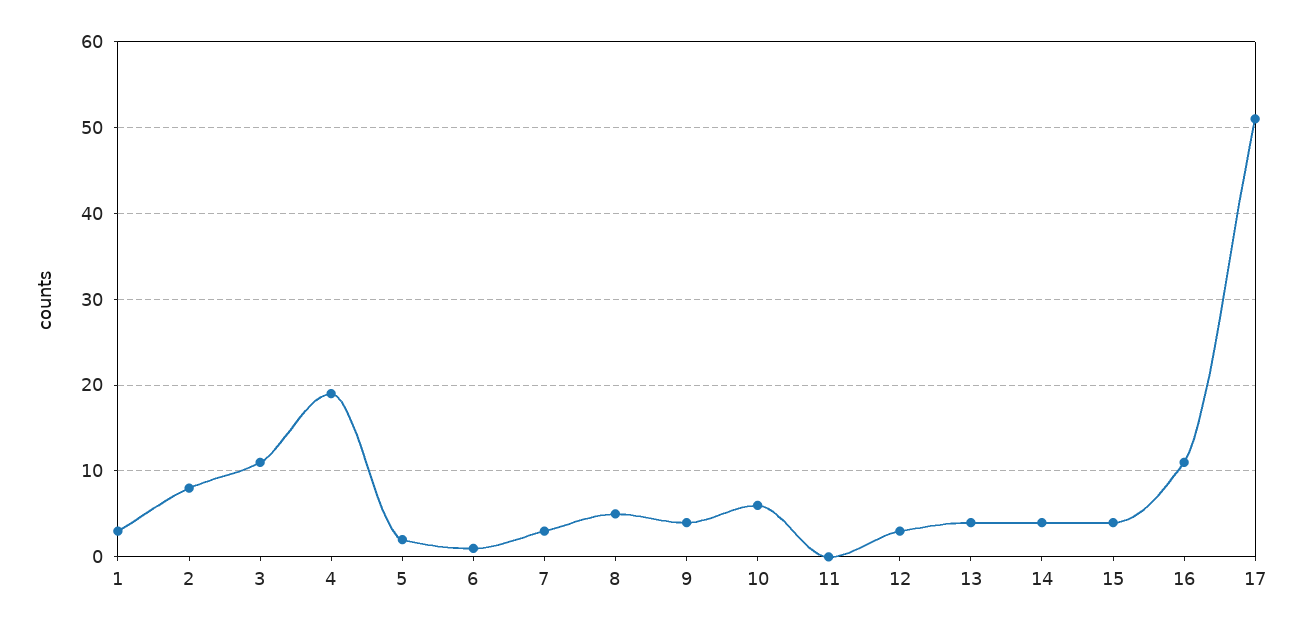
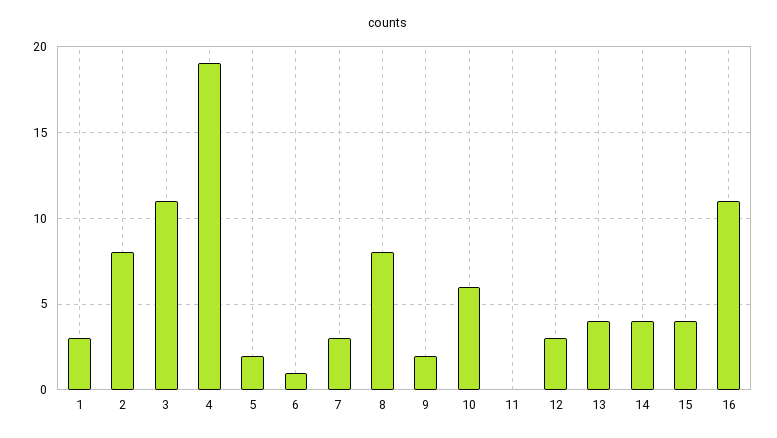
8: 5 -> 8
9: 4 -> 2
17: 51 -> none

